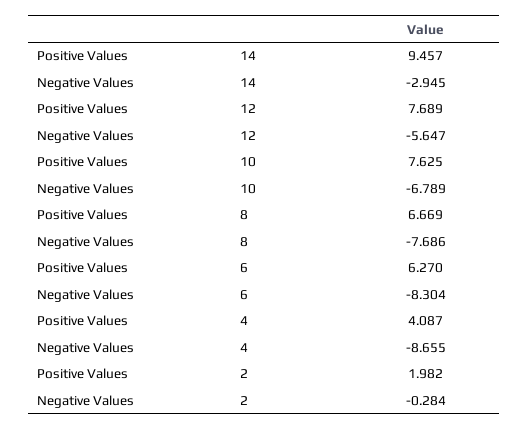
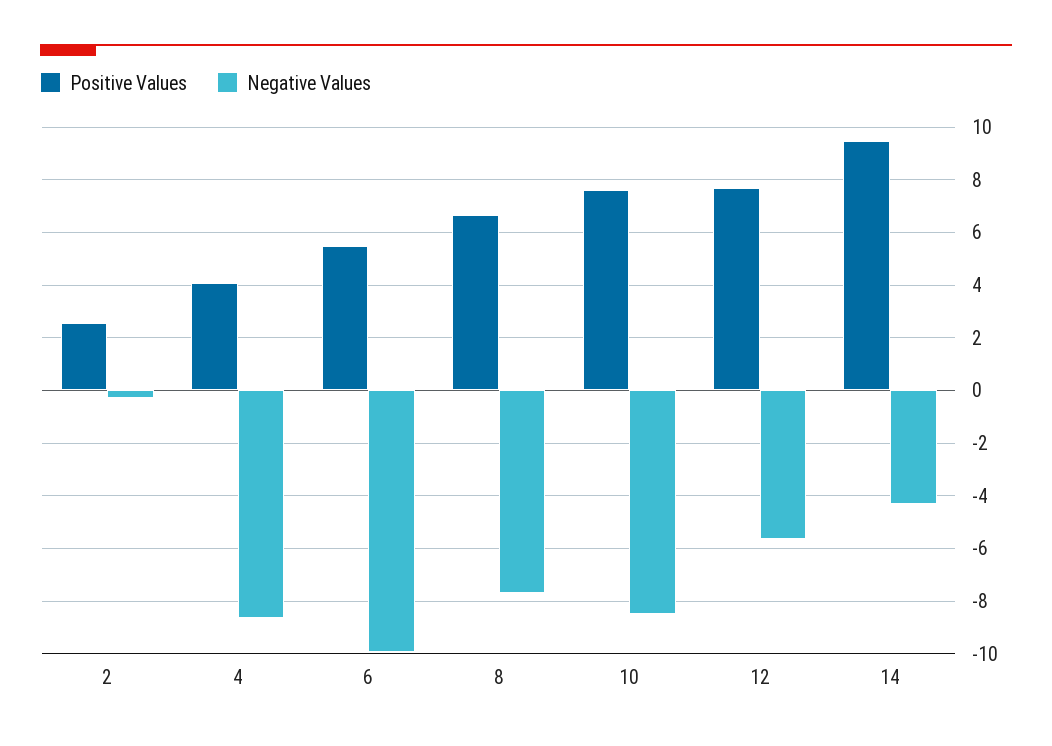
Negative Values, 14: -2.945 -> -4.25
Negative Values, 10: -6.789 -> -8.5
Positive Values, 6: 6.27 -> 5.5
Negative Values, 6: -8.304 -> -10
Positive Values, 2: 1.982 -> 2.5

